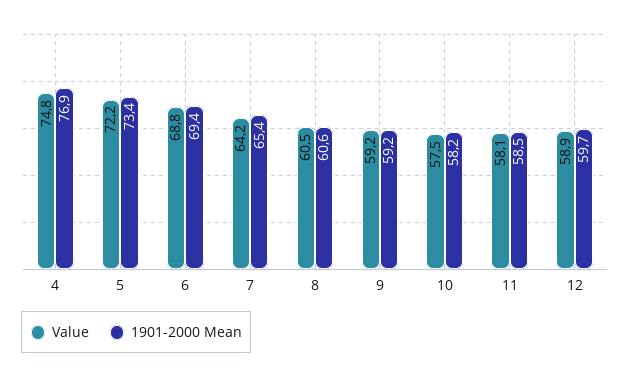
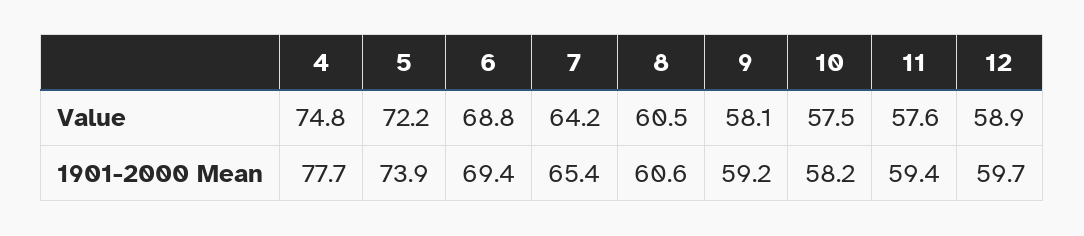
1901-2000 Mean, 4: 76.9 -> 77.7
1901-2000 Mean, 5: 73.4 -> 73.9
Value, 9: 59.2 -> 58.1
Value, 11: 58.1 -> 57.6
1901-2000 Mean, 11: 58.5 -> 59.4

